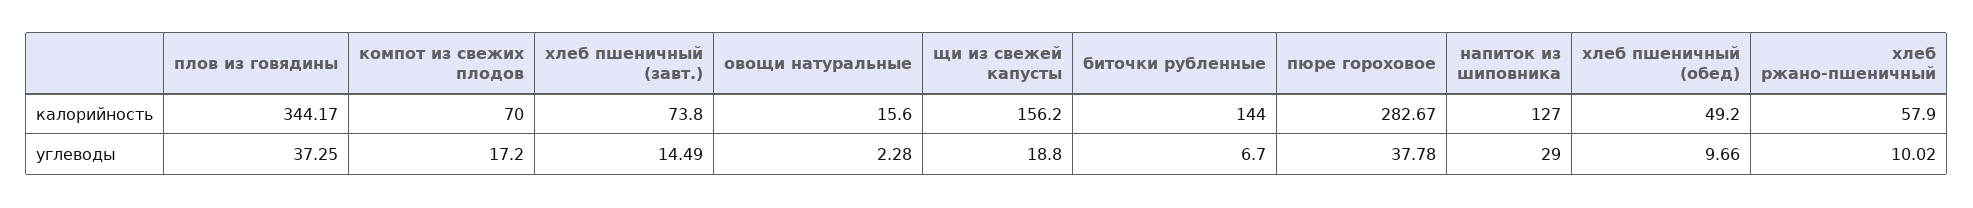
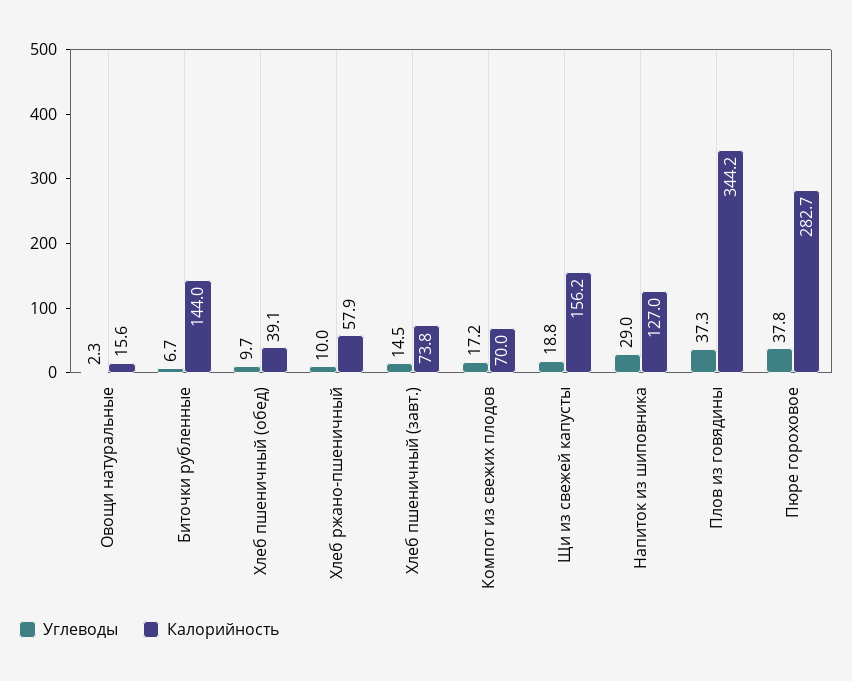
калорийность, хлеб пшеничный (обед): 49.2 -> 39.1

